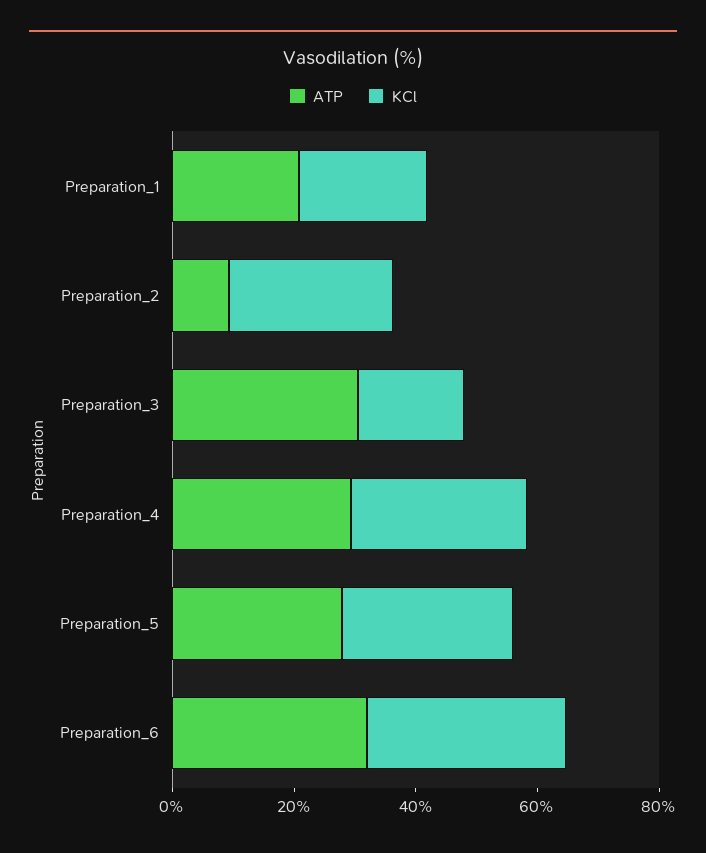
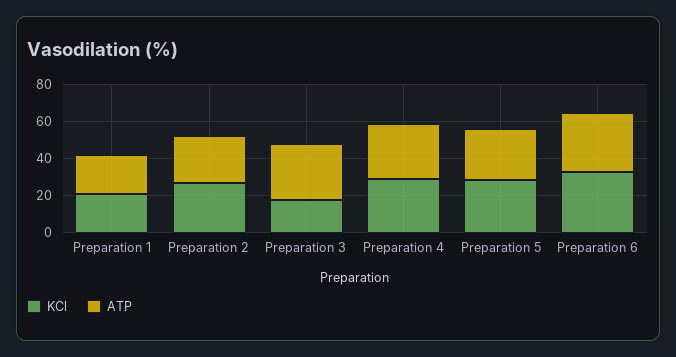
ATP, Preparation_2: 10 -> 25

